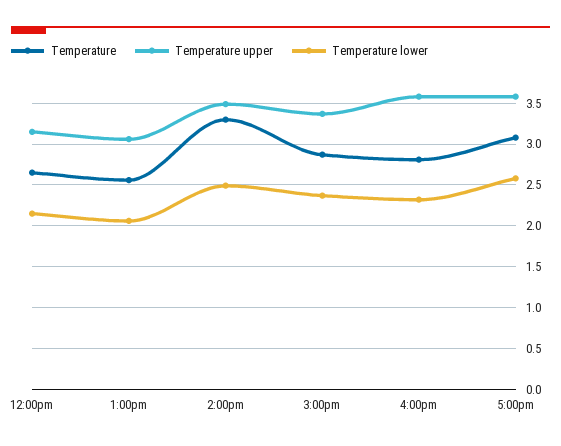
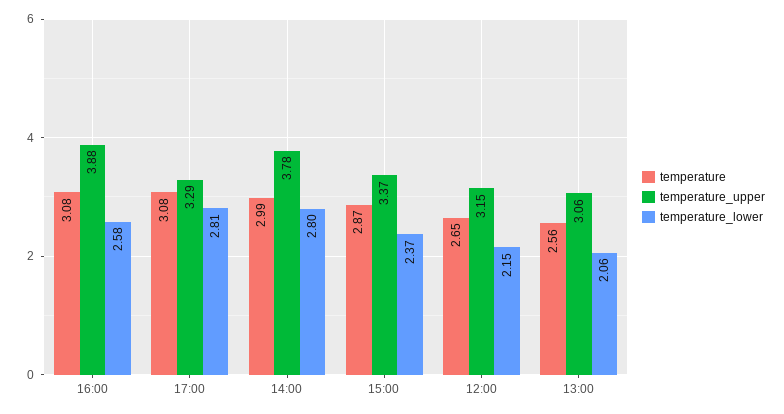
Temperature, 2:00pm: 3.3 -> 2.99
Temperature upper, 2:00pm: 3.5 -> 3.78
Temperature lower, 2:00pm: 2.5 -> 2.8
Temperature, 4:00pm: 2.8 -> 3.08
Temperature upper, 4:00pm: 3.6 -> 3.88
Temperature lower, 4:00pm: 2.3 -> 2.58
Temperature upper, 5:00pm: 3.6 -> 3.29
Temperature lower, 5:00pm: 2.6 -> 2.81

